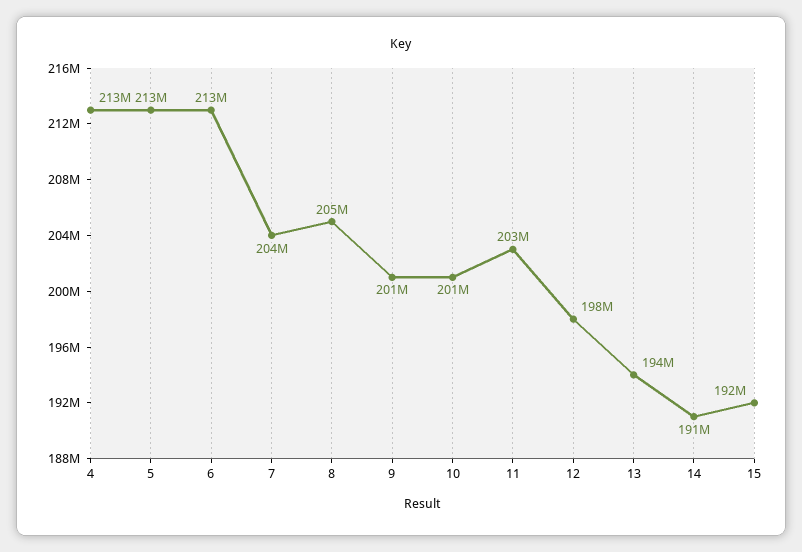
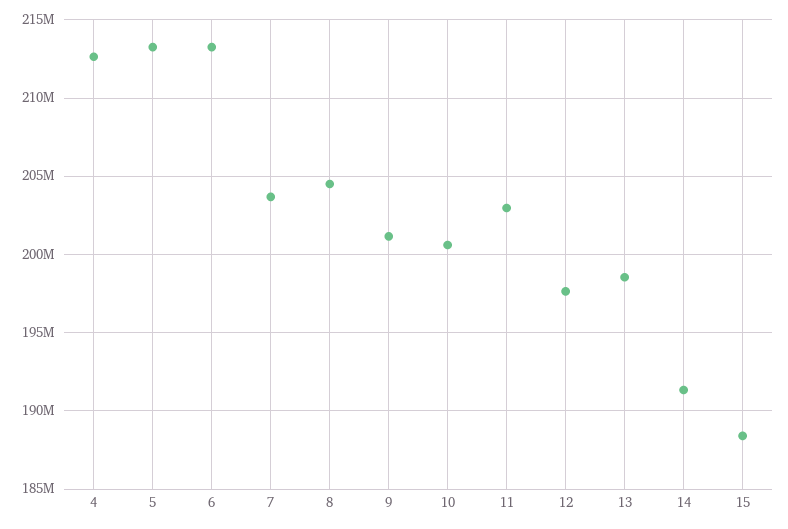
13: 194000000 -> 198500000
15: 192000000 -> 188500000

